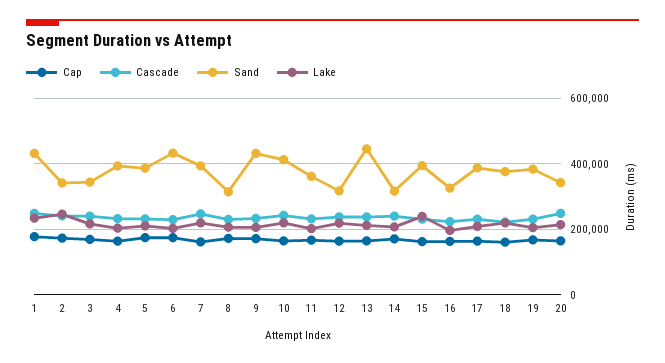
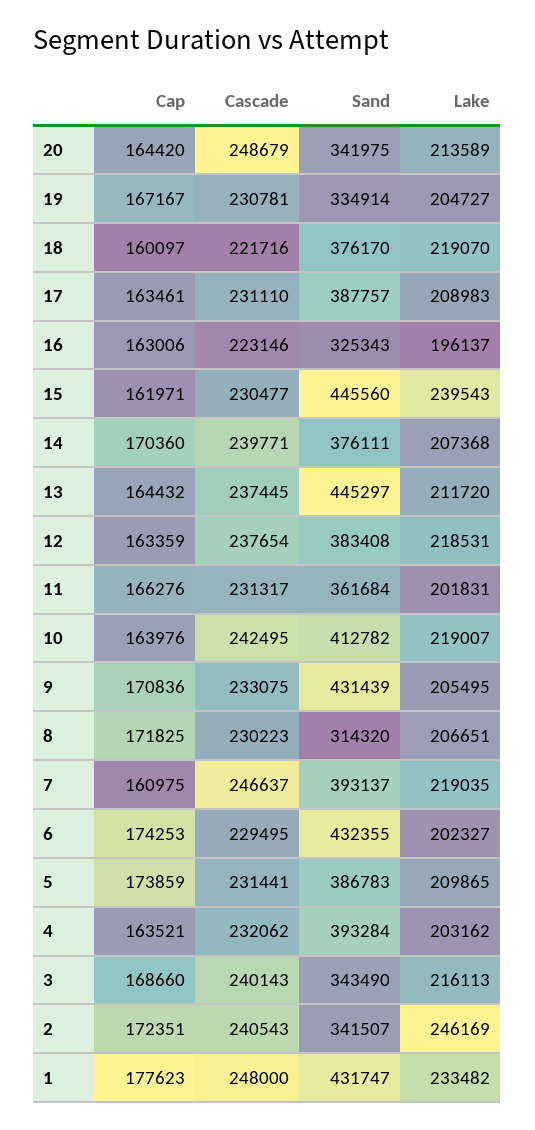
Sand, 12: 320000 -> 383408
Sand, 14: 320000 -> 376111
Sand, 15: 400000 -> 445560
Sand, 19: 380000 -> 334914

